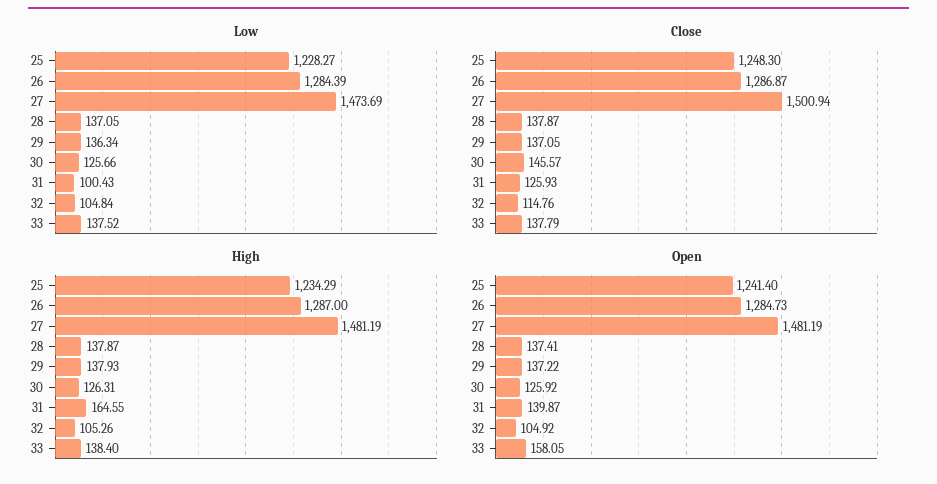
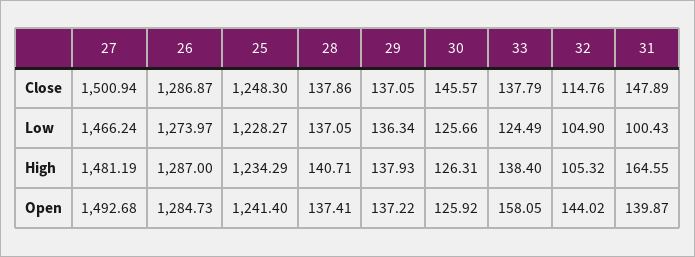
Low, 26: 1284.39 -> 1273.97
Low, 27: 1473.69 -> 1466.24
Low, 32: 104.84 -> 104.9
Low, 33: 137.52 -> 124.49
Close, 28: 137.87 -> 137.86
Close, 31: 125.93 -> 147.89
High, 28: 137.87 -> 140.71
High, 32: 105.26 -> 105.32
Open, 27: 1481.19 -> 1492.68
Open, 32: 104.92 -> 144.02

